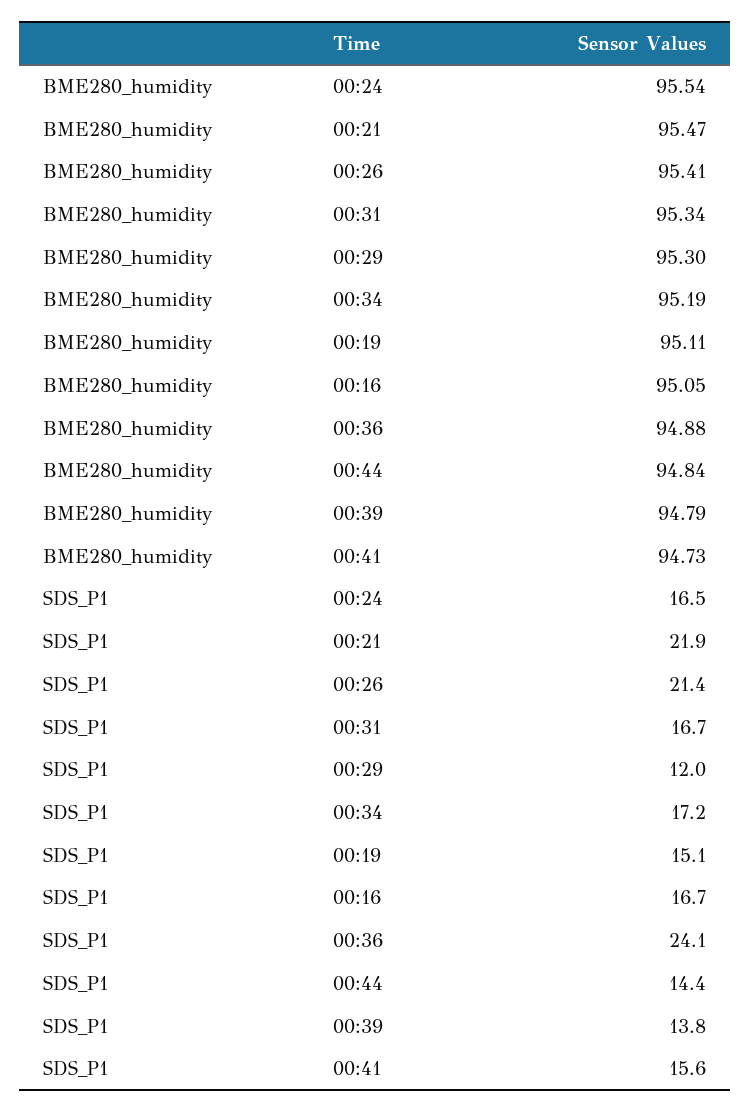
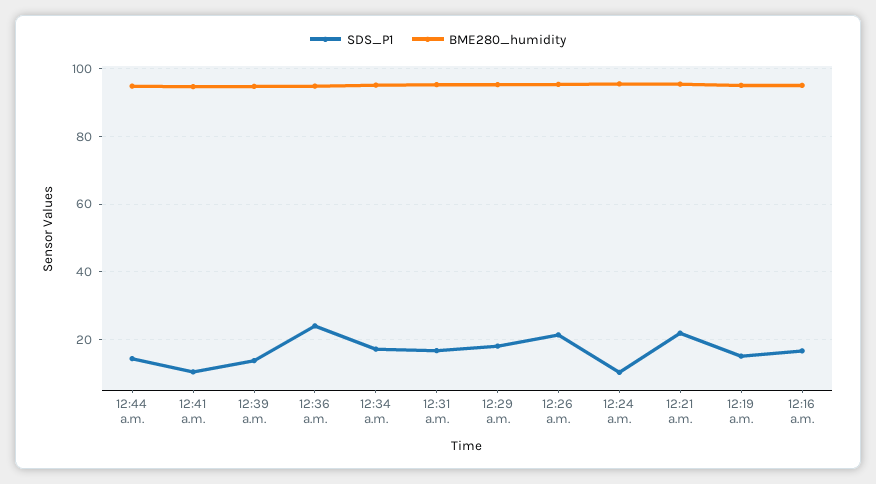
SDS_P1, 00:24: 16.5 -> 10
SDS_P1, 00:29: 12 -> 18
SDS_P1, 00:41: 15.6 -> 10

